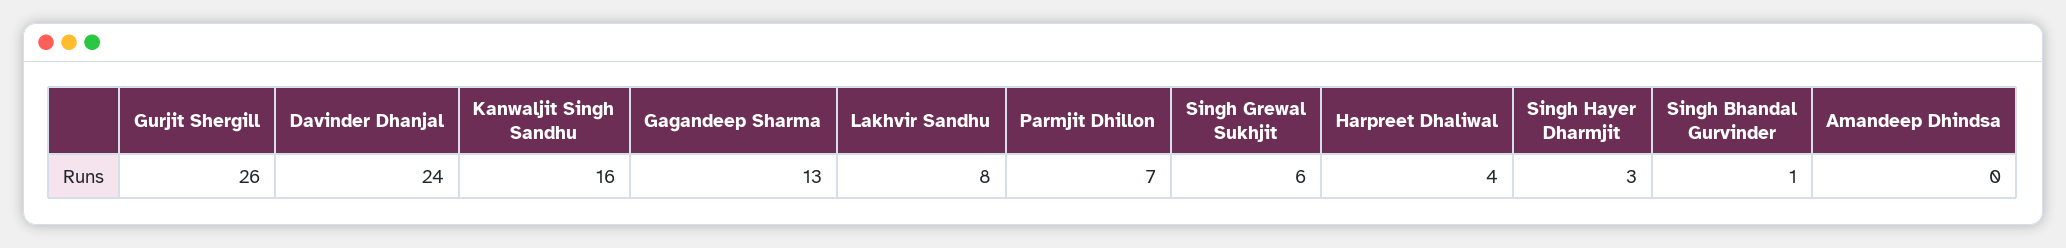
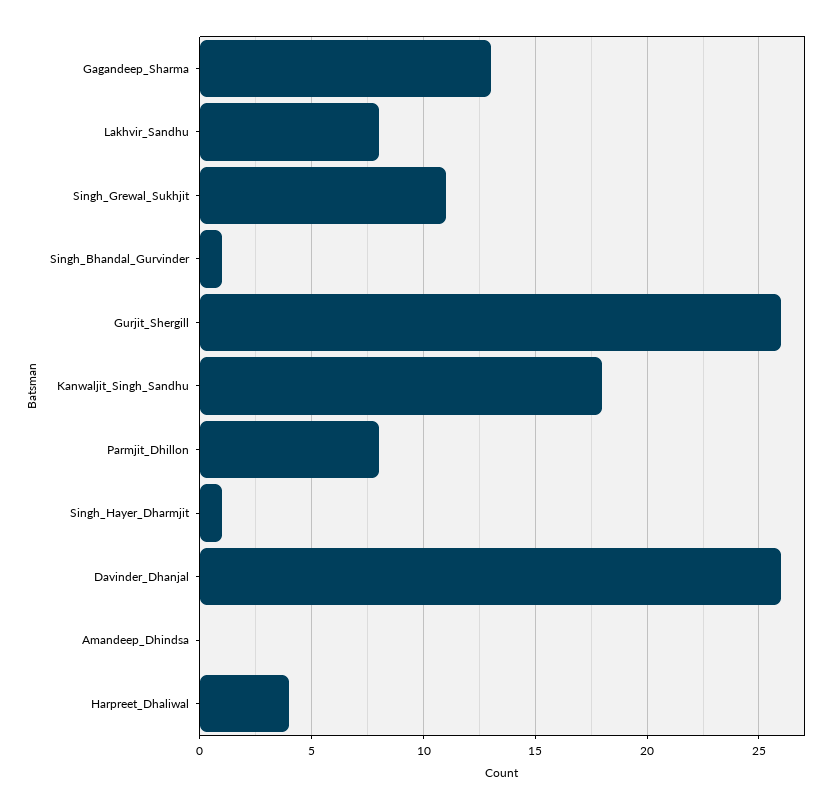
Davinder Dhanjal: 24 -> 26
Kanwaljit Singh Sandhu: 16 -> 18
Parmjit Dhillon: 7 -> 8
Singh Grewal Sukhjit: 6 -> 11
Singh Hayer Dharmjit: 3 -> 1

